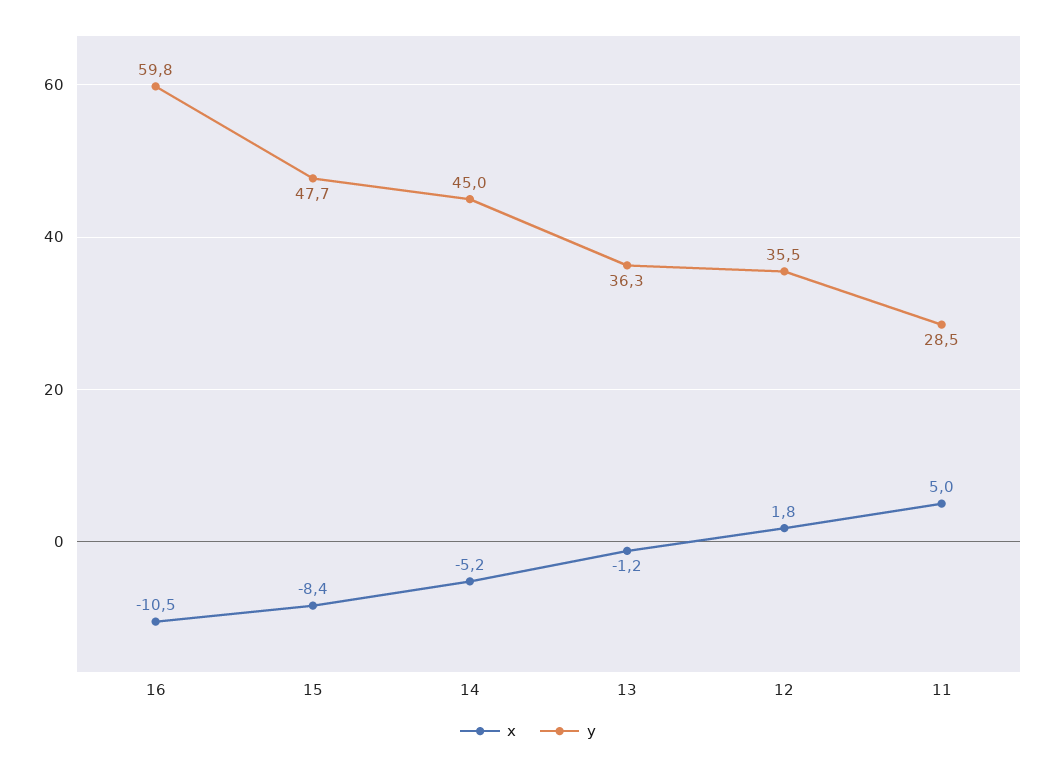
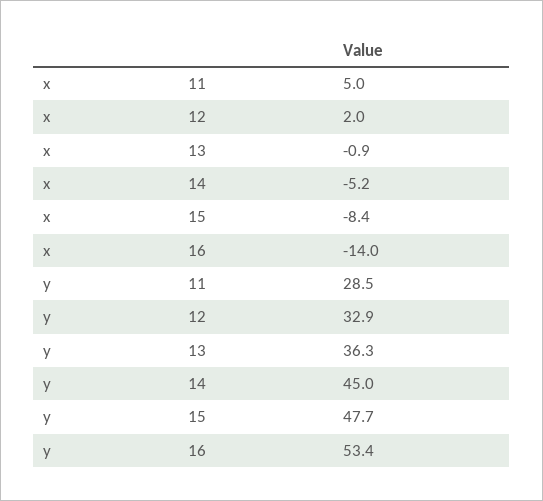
x, 16: -10.5 -> -14
y, 16: 59.8 -> 53.4
x, 13: -1.2 -> -0.9
x, 12: 1.8 -> 2
y, 12: 35.5 -> 32.9

